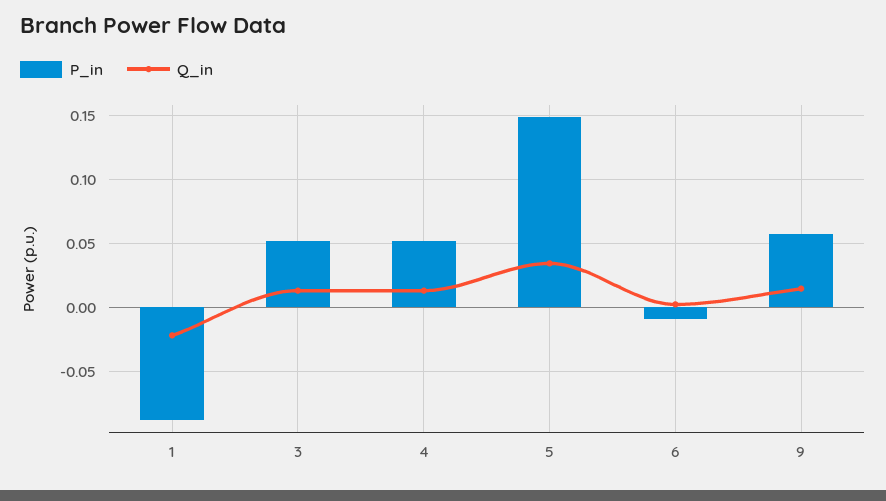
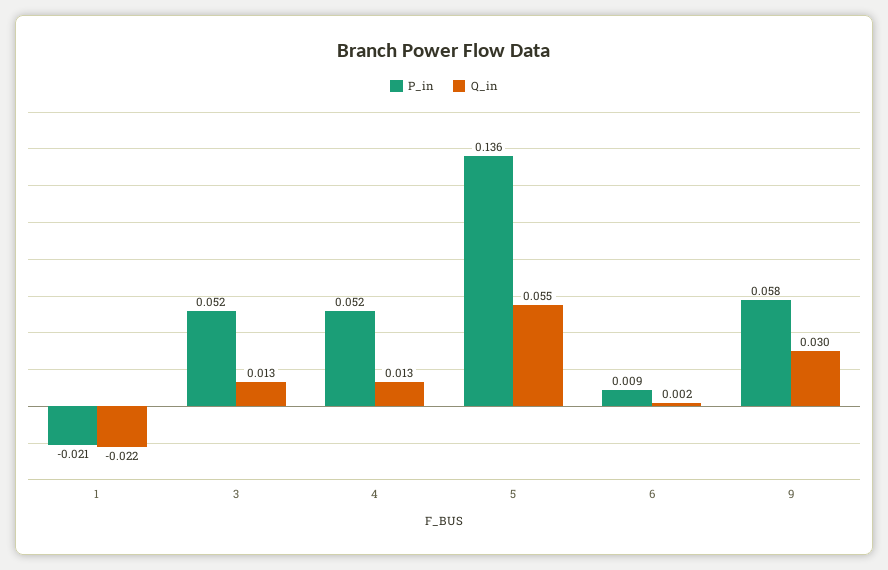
P_in, 1: -0.09 -> -0.021
P_in, 5: 0.15 -> 0.136
Q_in, 5: 0.035 -> 0.055
P_in, 6: -0.01 -> 0.009
Q_in, 9: 0.015 -> 0.03

